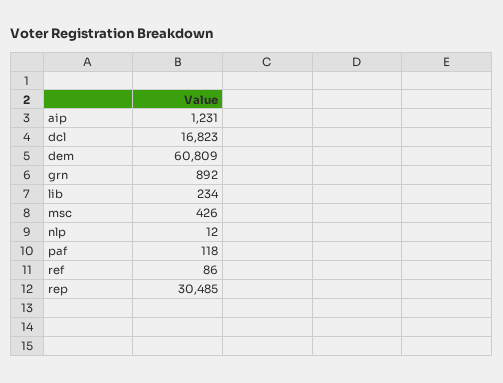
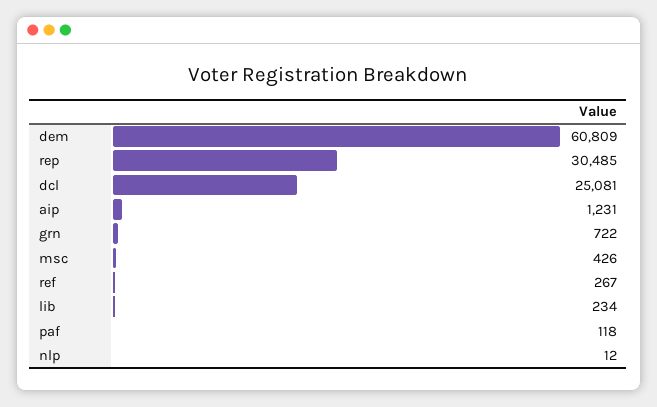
dcl: 16823 -> 25081
grn: 892 -> 722
ref: 86 -> 267

